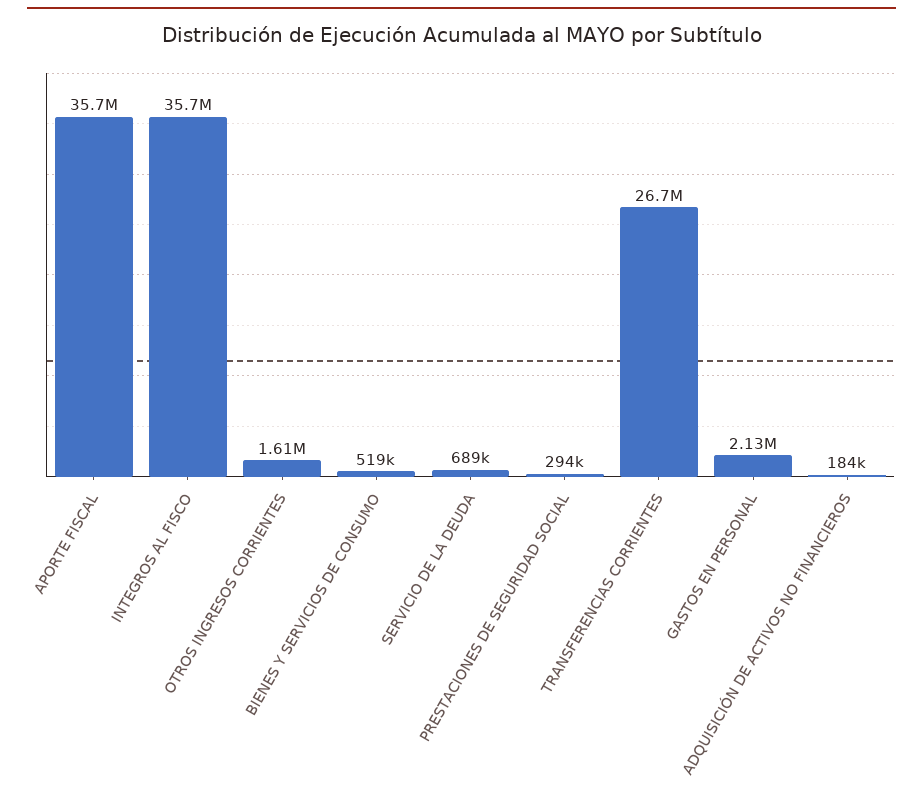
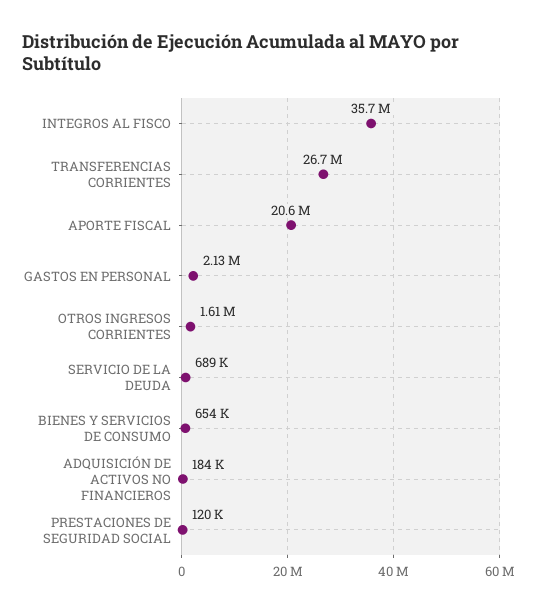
APORTE FISCAL: 35700000 -> 20600000
BIENES Y SERVICIOS DE CONSUMO: 519000 -> 654000
PRESTACIONES DE SEGURIDAD SOCIAL: 294000 -> 120000

